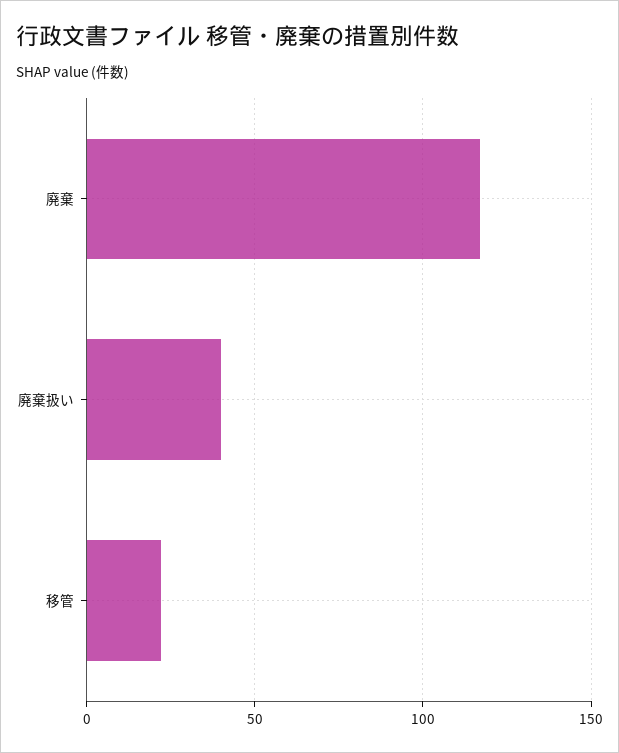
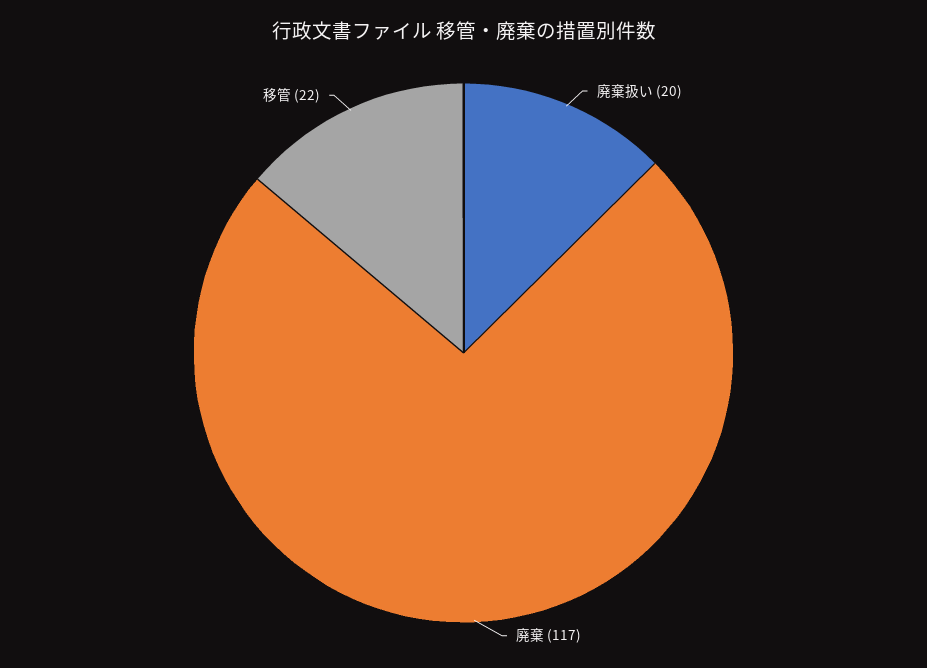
廃棄扱い: 40 -> 20

